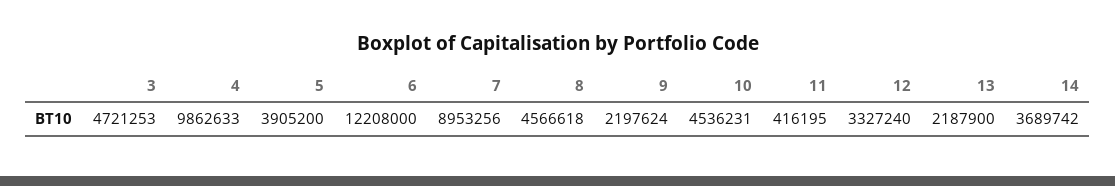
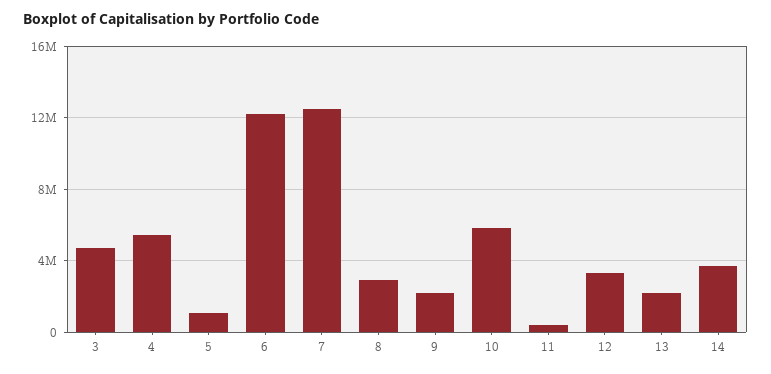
4: 9862633 -> 5500000
5: 3905200 -> 1000000
7: 8953256 -> 12500000
8: 4566618 -> 3000000
10: 4536231 -> 6000000

